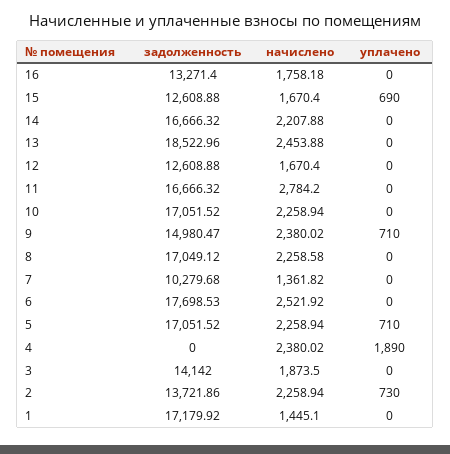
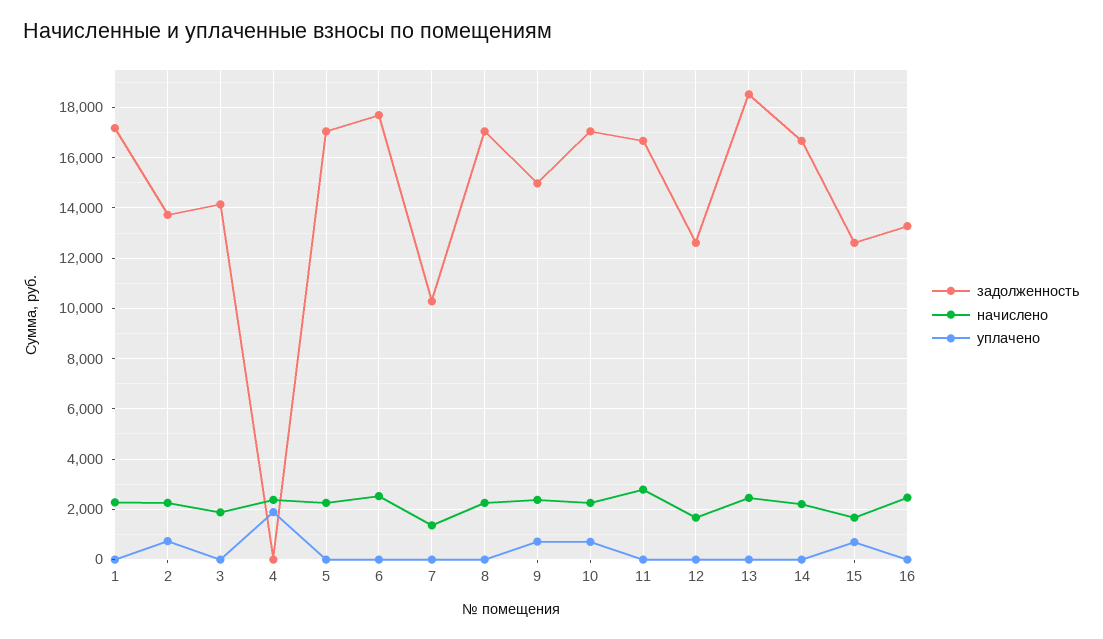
начислено, 16: 1758.18 -> 2500
уплачено, 10: 0 -> 750
уплачено, 5: 710 -> 0
начислено, 1: 1445.1 -> 2250

